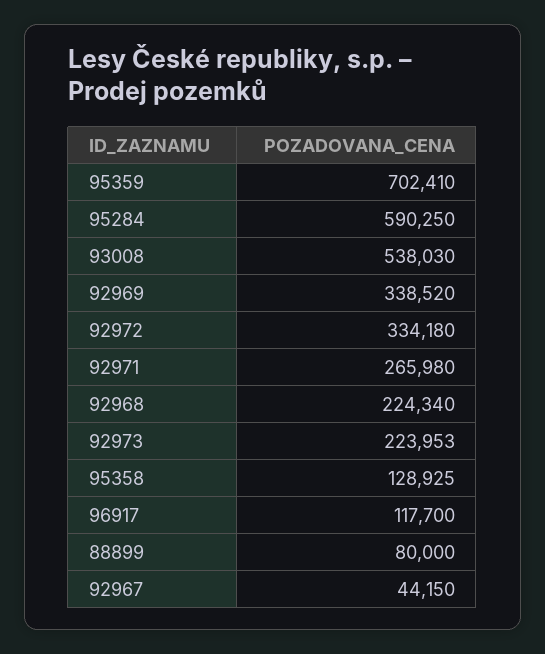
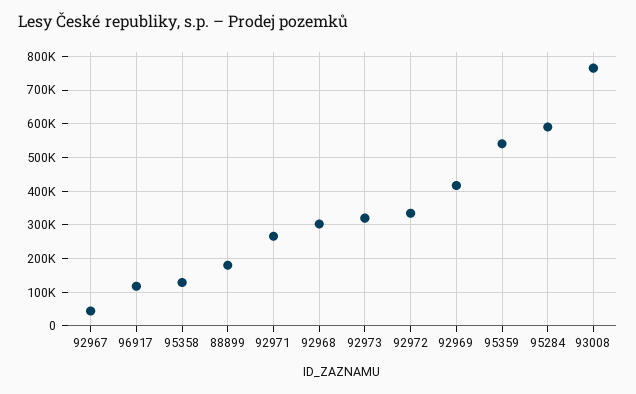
95359: 702410 -> 540000
93008: 538030 -> 760000
92969: 338520 -> 420000
92968: 224340 -> 300000
92973: 223953 -> 320000
88899: 80000 -> 180000

